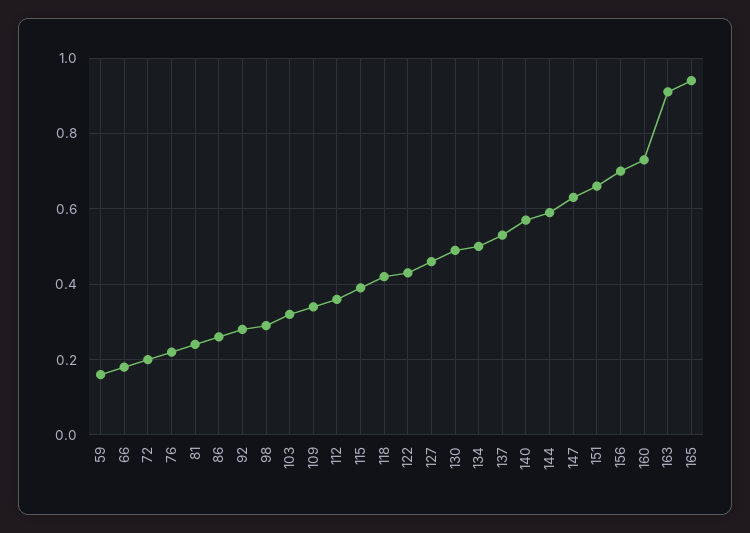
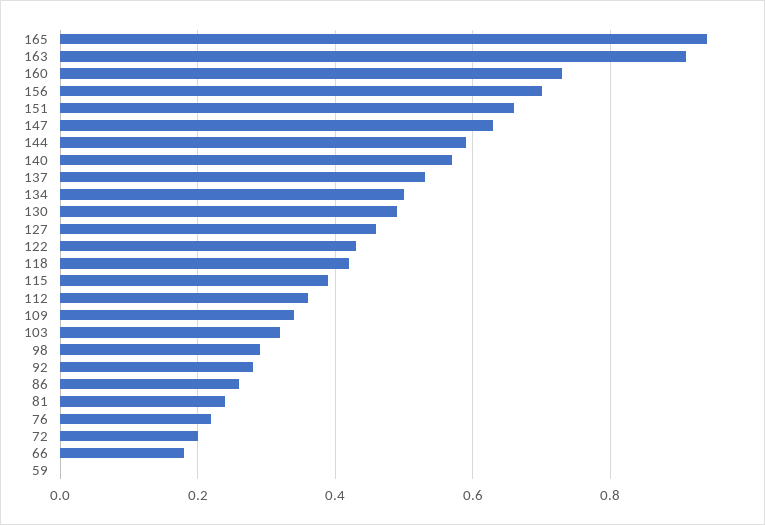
59: 0.15 -> 0

